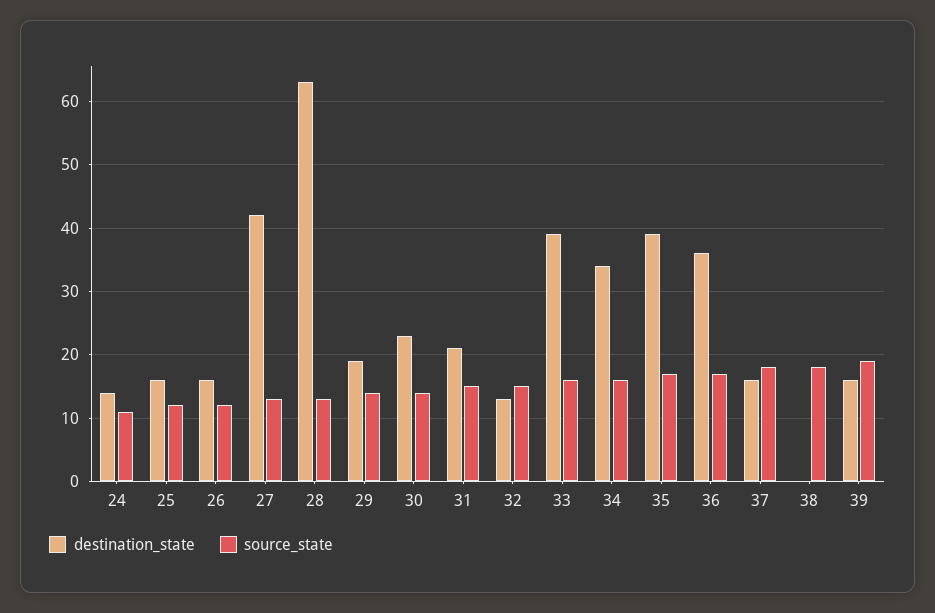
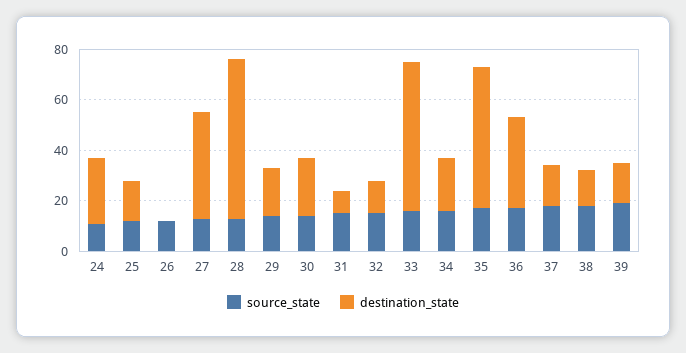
destination_state, 24: 14 -> 25
destination_state, 26: 16 -> 0
destination_state, 31: 21 -> 10
destination_state, 33: 39 -> 60
destination_state, 34: 34 -> 20
destination_state, 35: 39 -> 55
destination_state, 38: 0 -> 15

